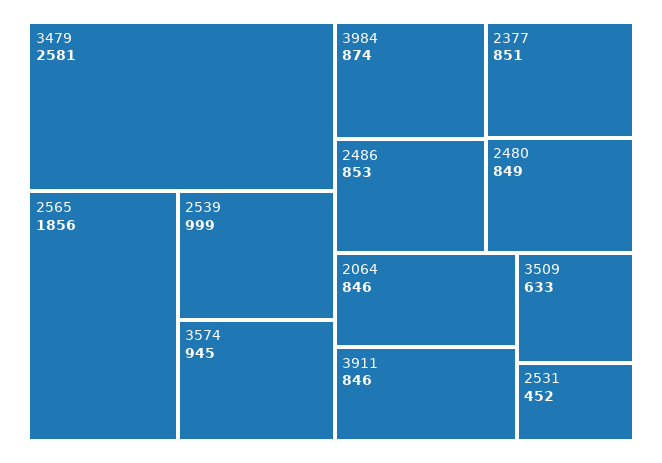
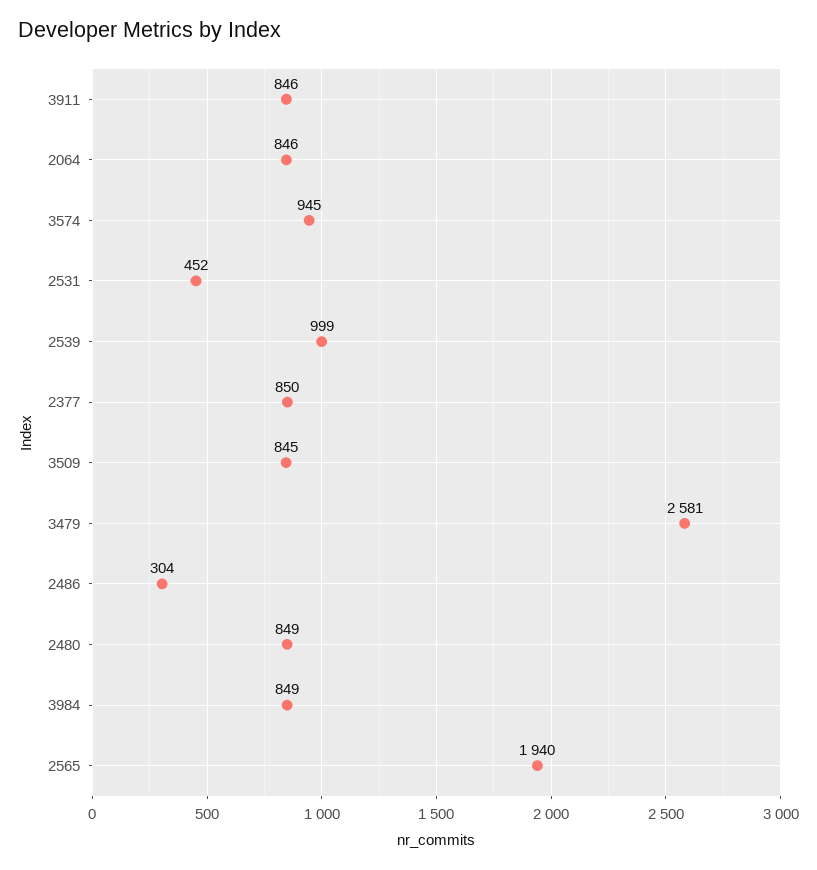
2565: 1856 -> 1940
3984: 874 -> 849
2486: 853 -> 304
2377: 851 -> 850
3509: 633 -> 845

